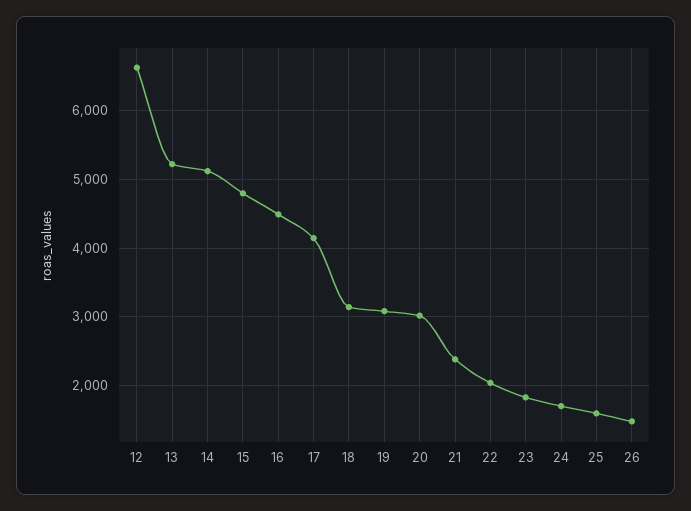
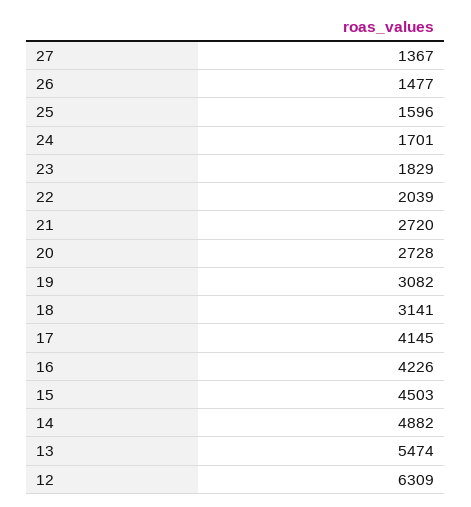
12: 6600 -> 6309
13: 5200 -> 5474
14: 5100 -> 4882
15: 4800 -> 4503
16: 4500 -> 4226
20: 3000 -> 2728
21: 2400 -> 2720
27: none -> 1367

